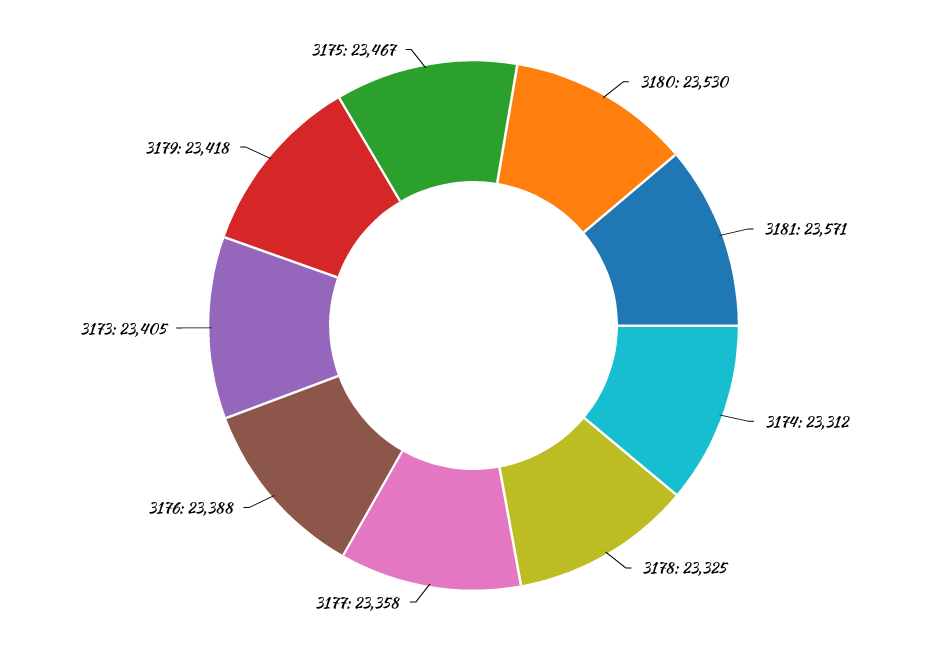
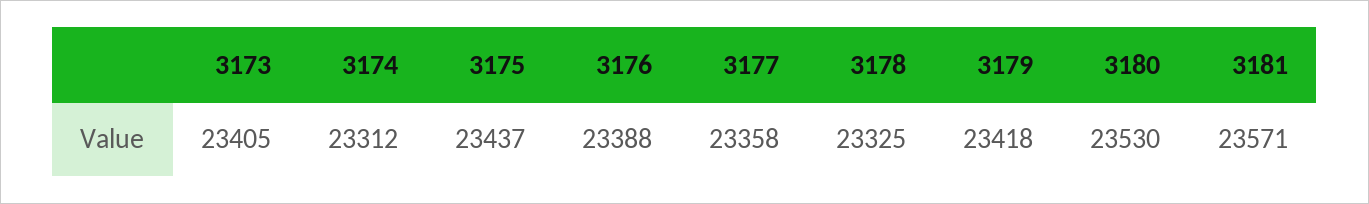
3175: 23467 -> 23437

